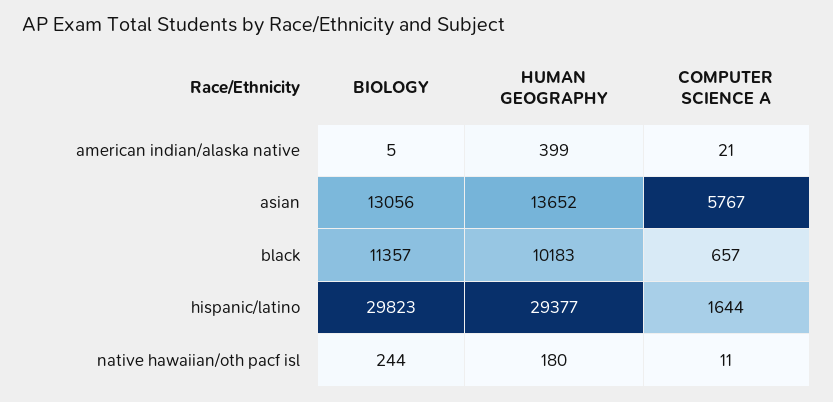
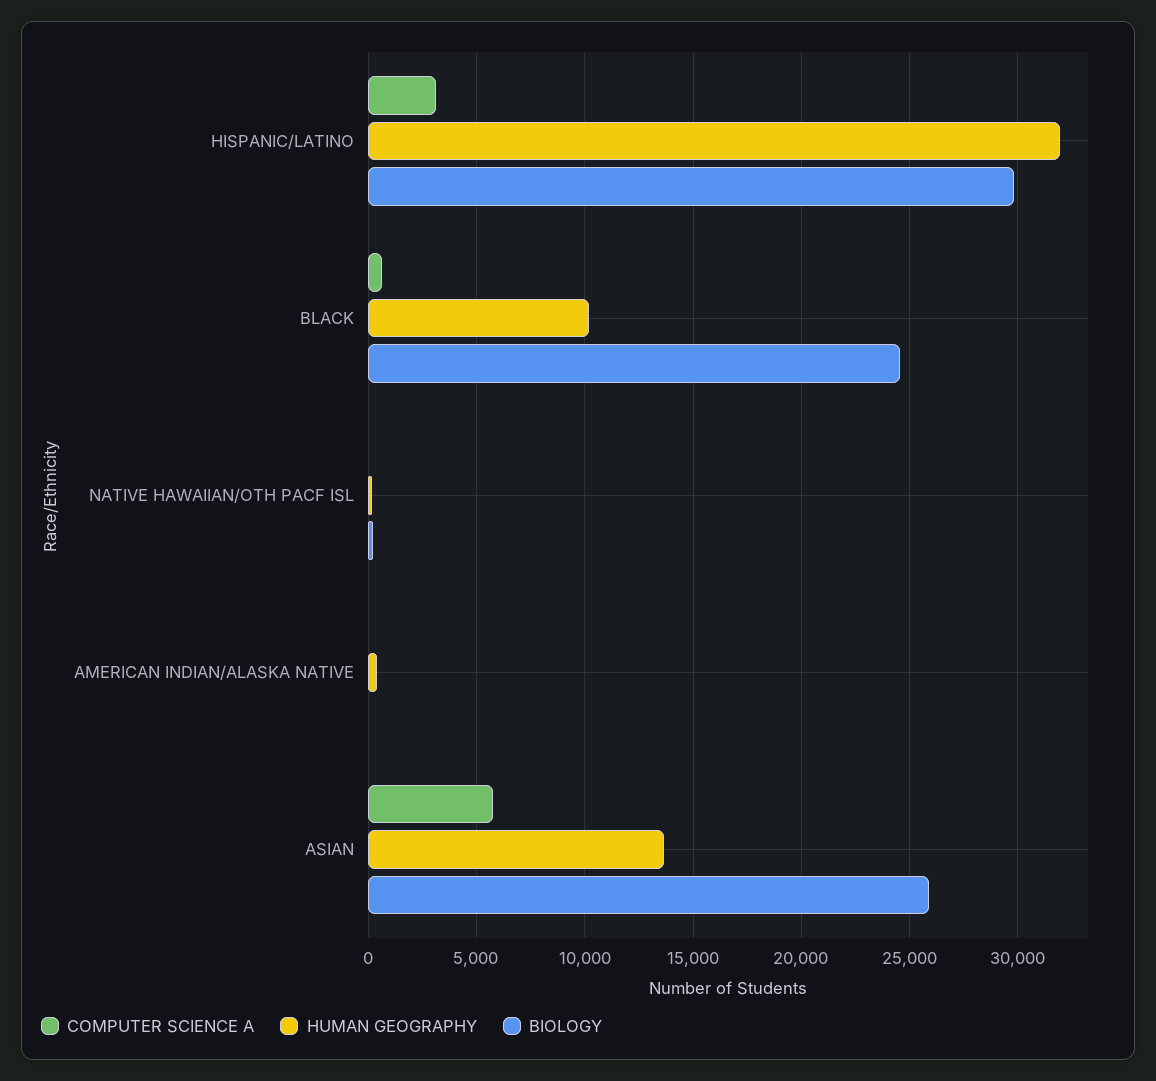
BIOLOGY, asian: 13056 -> 26000
BIOLOGY, black: 11357 -> 24500
HUMAN GEOGRAPHY, hispanic/latino: 29377 -> 32000
COMPUTER SCIENCE A, hispanic/latino: 1644 -> 3000

